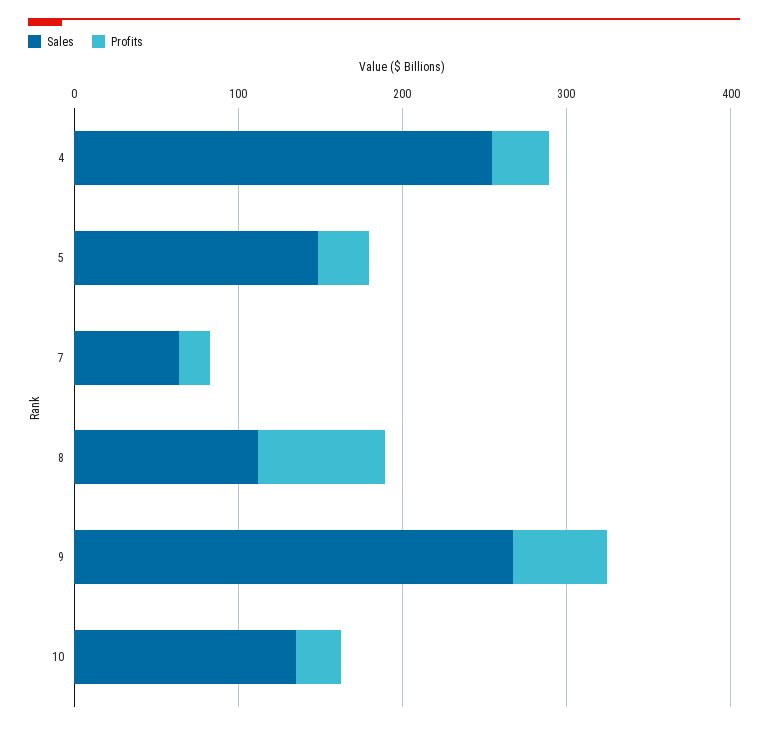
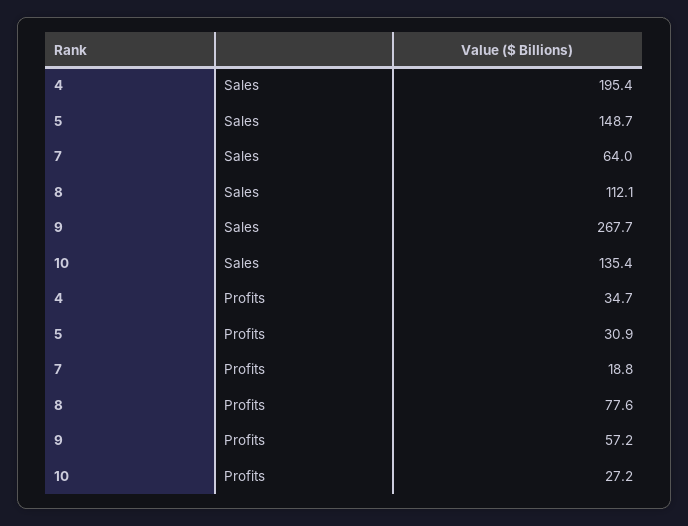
Sales, 4: 260 -> 195.4

